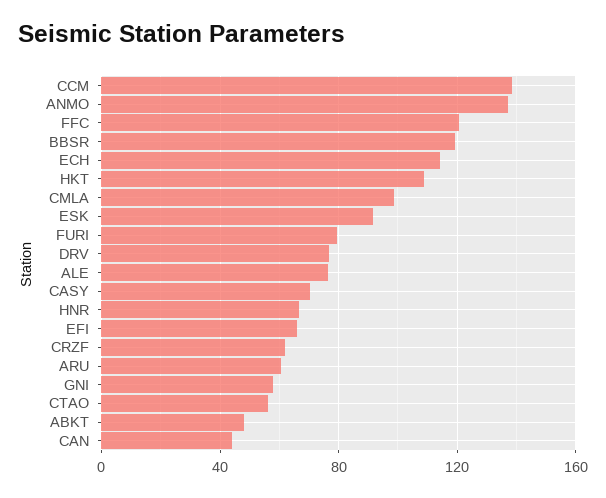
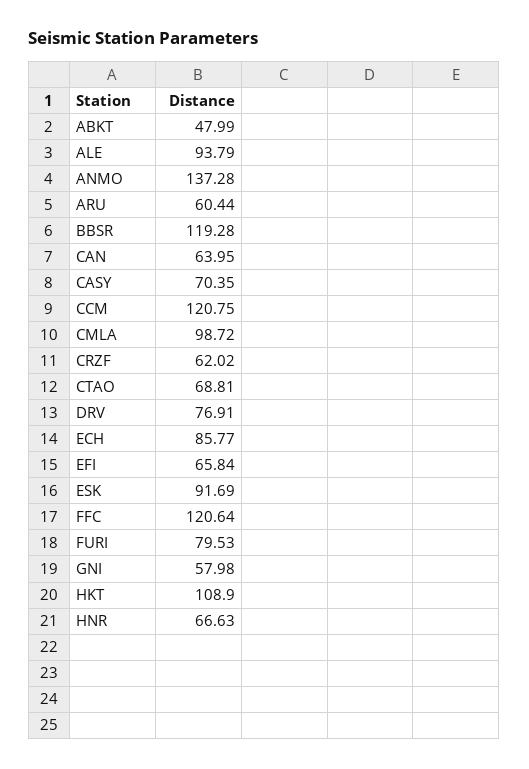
CCM: 140 -> 120.75
ECH: 115 -> 85.77
ALE: 75 -> 93.79
CTAO: 55 -> 68.81
CAN: 45 -> 63.95

